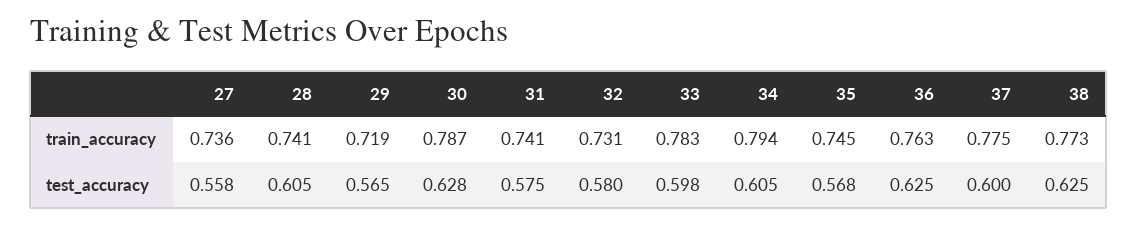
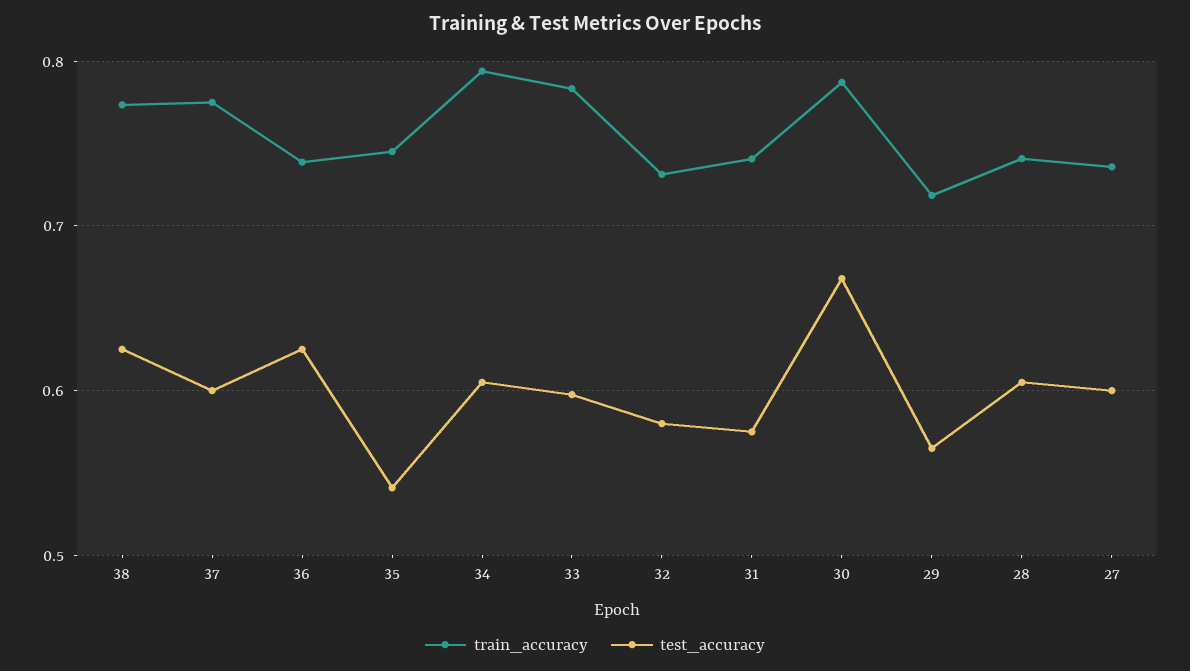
train_accuracy, 36: 0.763 -> 0.74
test_accuracy, 27: 0.558 -> 0.6
test_accuracy, 30: 0.628 -> 0.67
test_accuracy, 35: 0.568 -> 0.54

